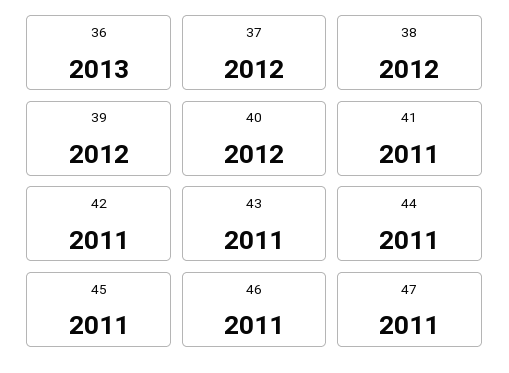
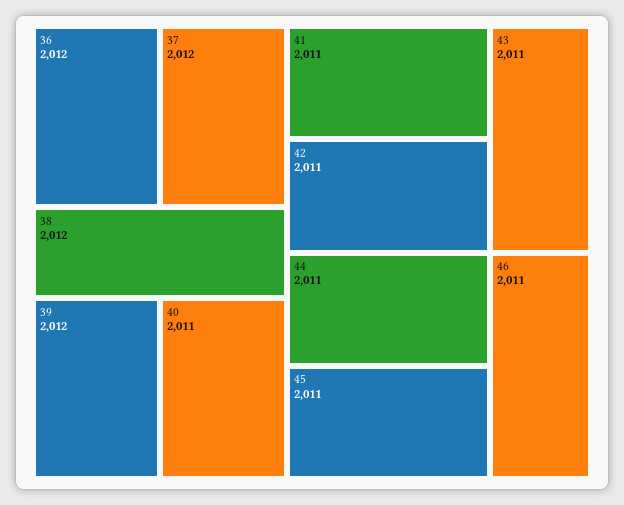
36: 2013 -> 2012
40: 2012 -> 2011
47: 2011 -> none

